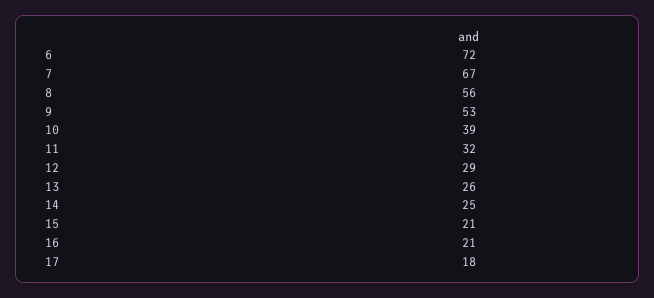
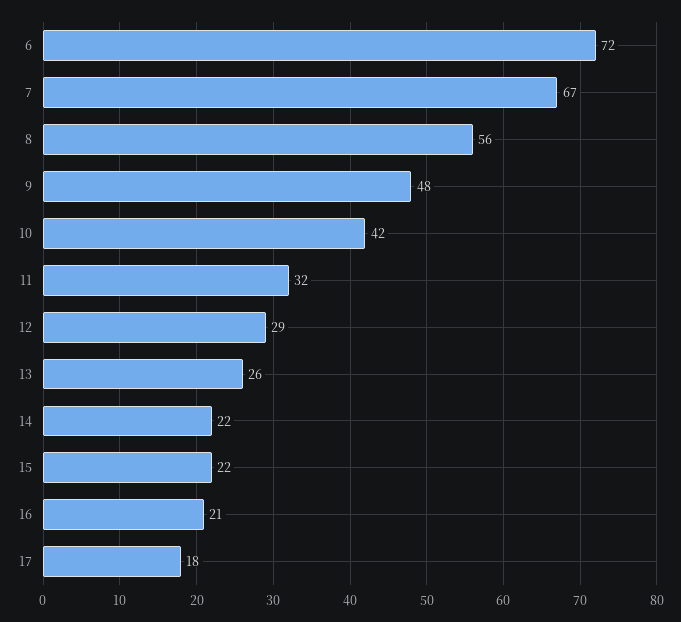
9: 53 -> 48
10: 39 -> 42
14: 25 -> 22
15: 21 -> 22

